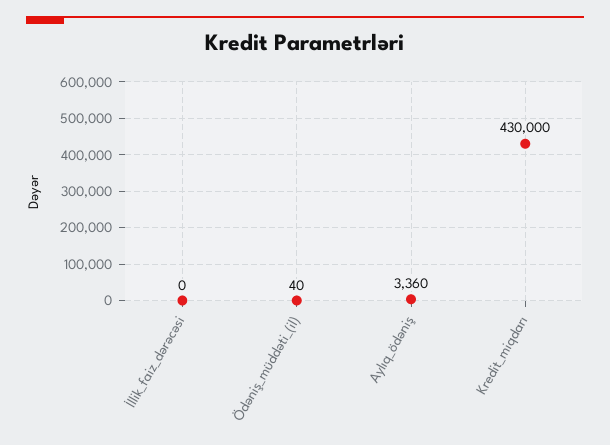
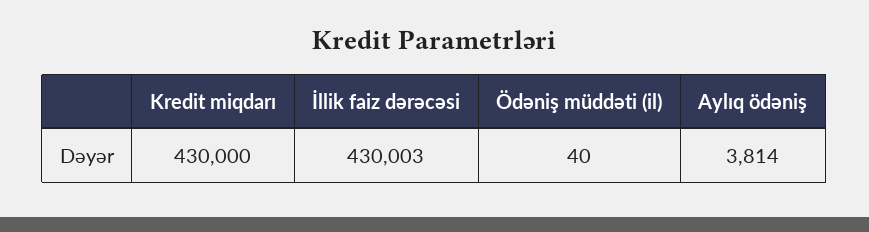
İllik_faiz_dərəcəsi: 0 -> 430003
Aylıq_ödəniş: 3360 -> 3814

